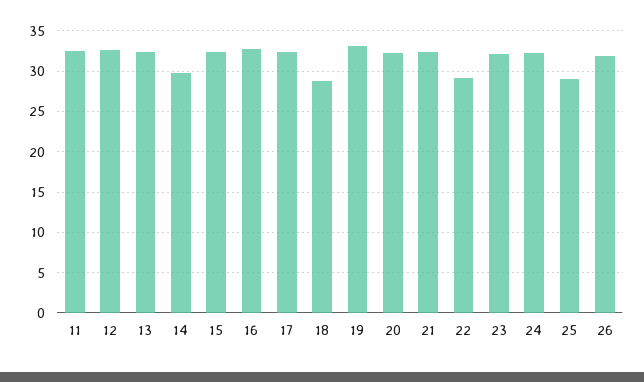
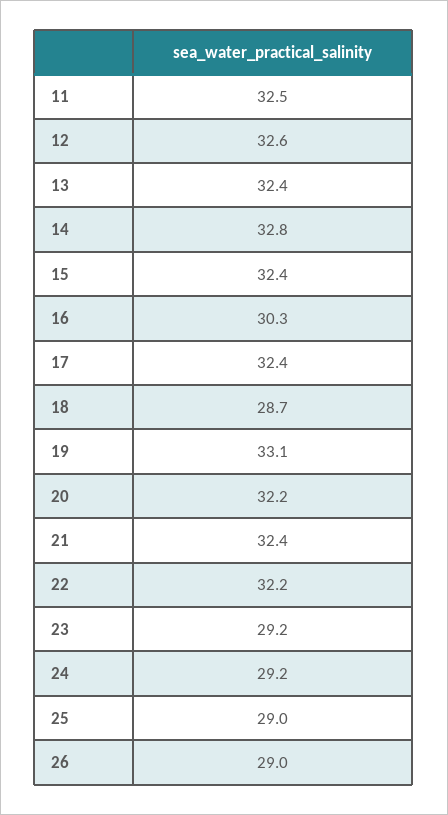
14: 30 -> 32.8
16: 33 -> 30.3
22: 29 -> 32.2
23: 32 -> 29.2
24: 32 -> 29.2
26: 32 -> 29

